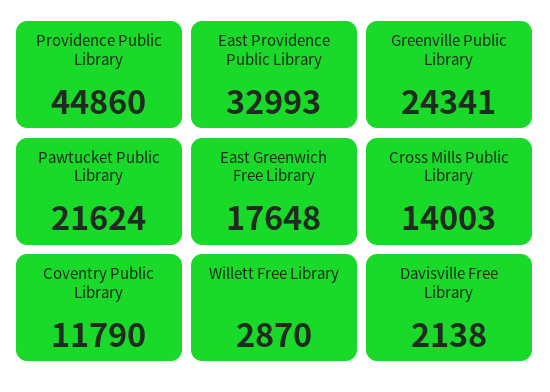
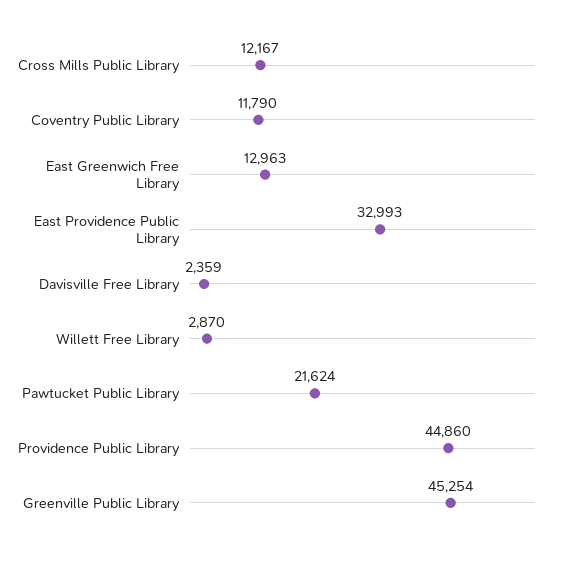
Greenville Public Library: 24341 -> 45254
East Greenwich Free Library: 17648 -> 12963
Cross Mills Public Library: 14003 -> 12167
Davisville Free Library: 2138 -> 2359

